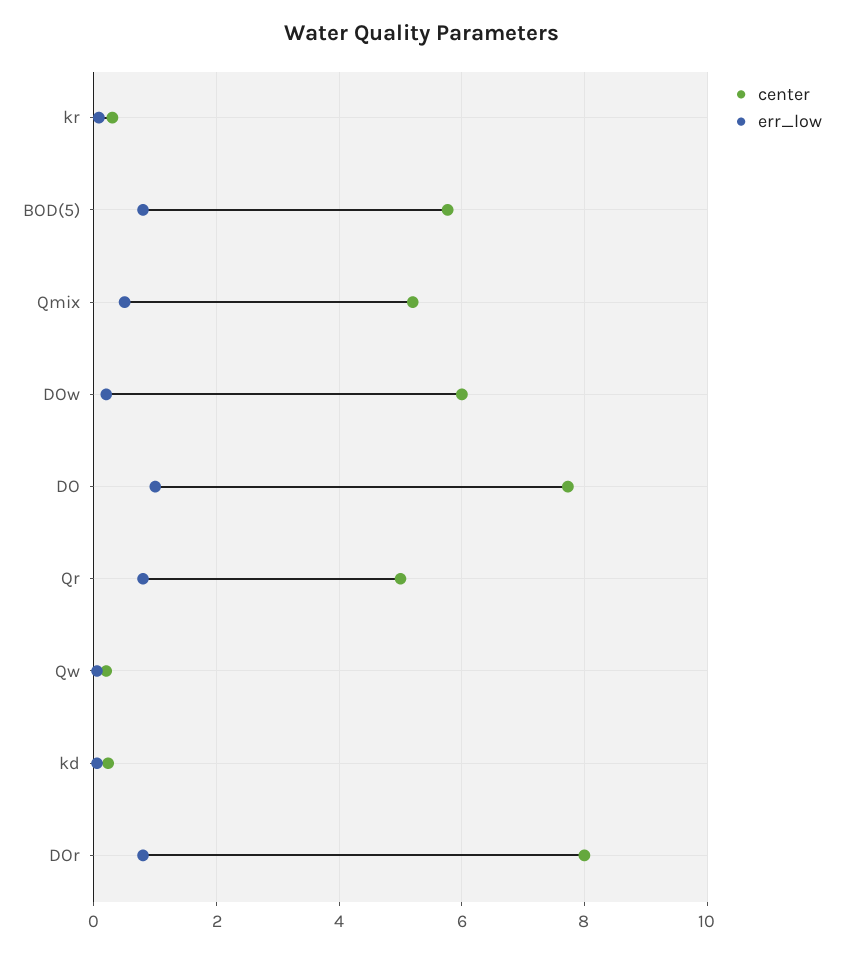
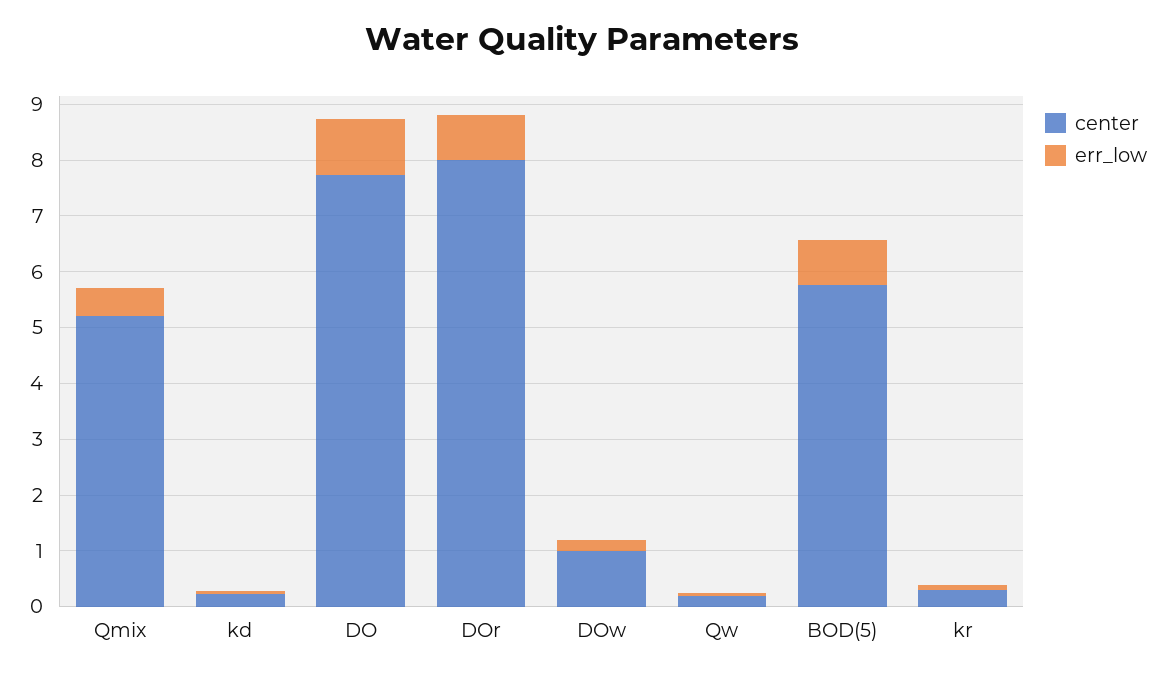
center, DOw: 6 -> 1
center, Qr: 5 -> none
err_low, Qr: 0.8 -> none

